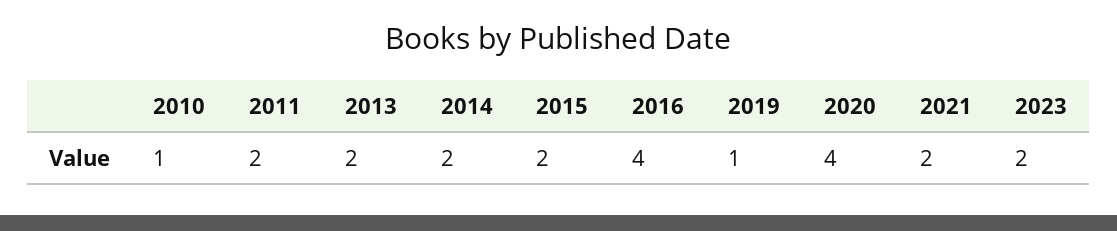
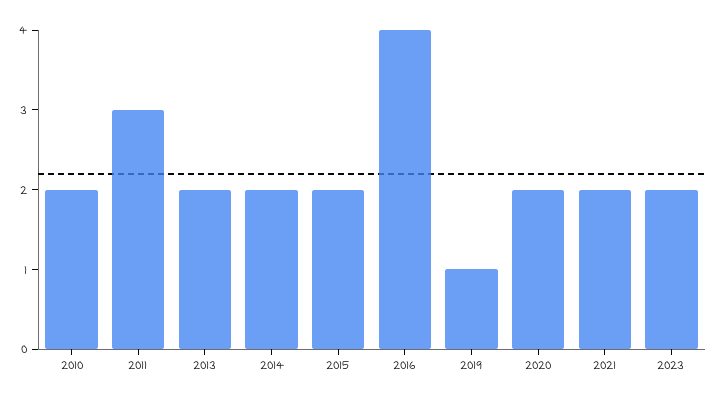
2010: 1 -> 2
2011: 2 -> 3
2020: 4 -> 2

